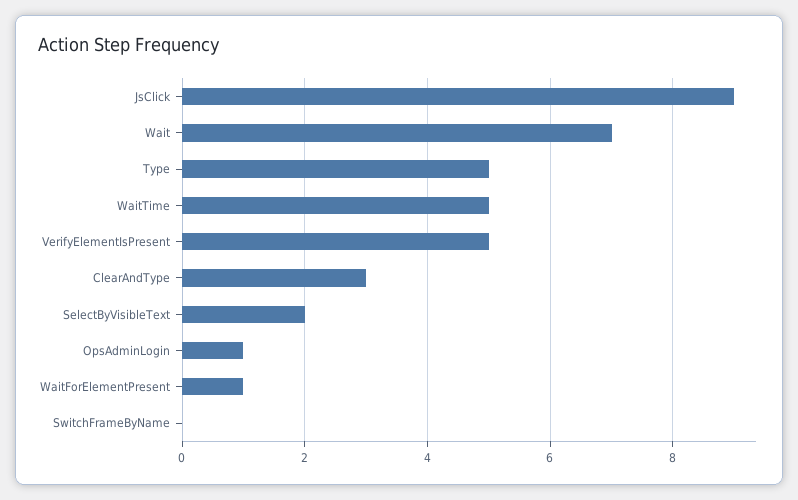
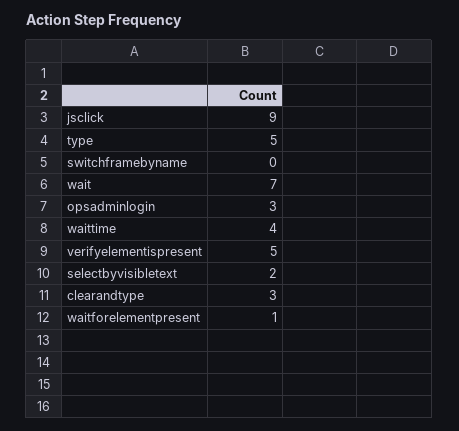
WaitTime: 5 -> 4
OpsAdminLogin: 1 -> 3

